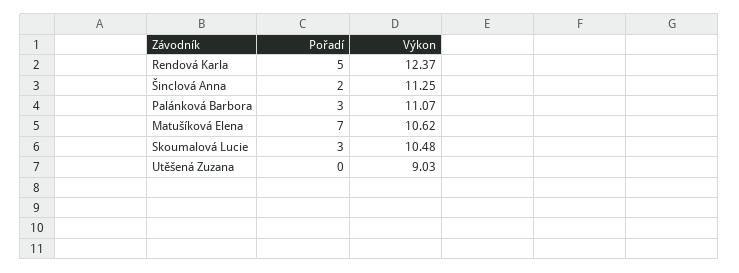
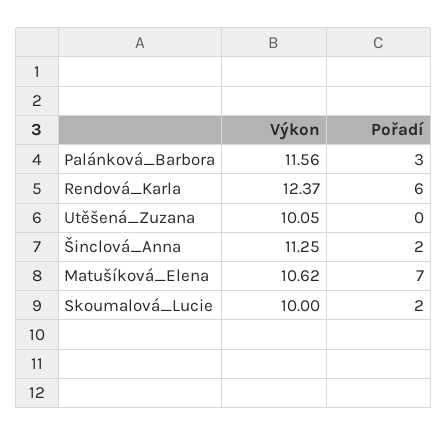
Pořadí, Rendová Karla: 5 -> 6
Výkon, Palánková Barbora: 11.07 -> 11.56
Pořadí, Skoumalová Lucie: 3 -> 2
Výkon, Skoumalová Lucie: 10.48 -> 10
Výkon, Utěšená Zuzana: 9.03 -> 10.05

